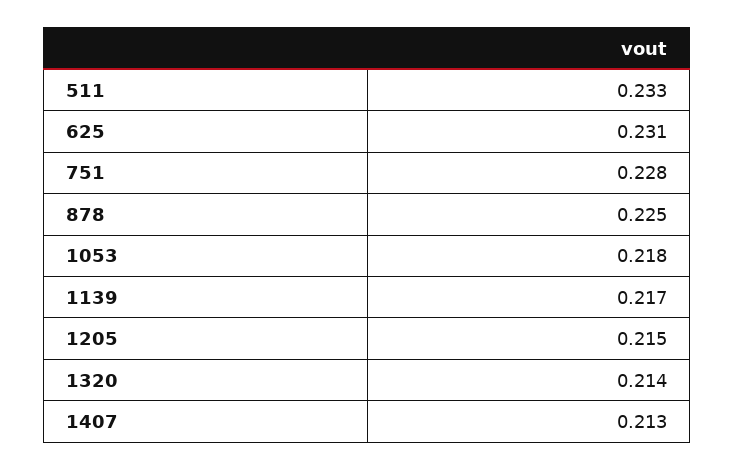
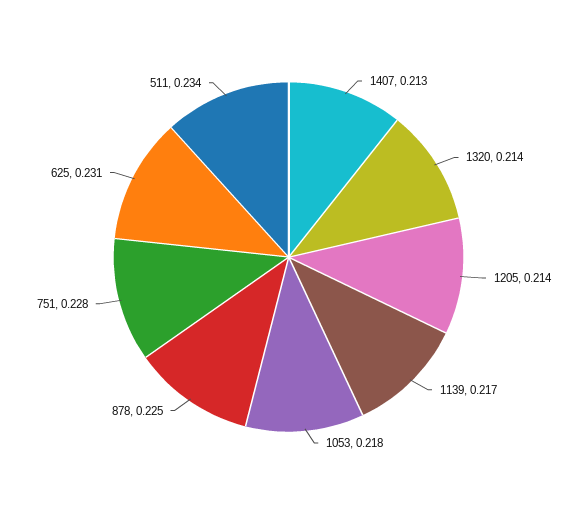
511: 0.233 -> 0.234
1205: 0.215 -> 0.214

